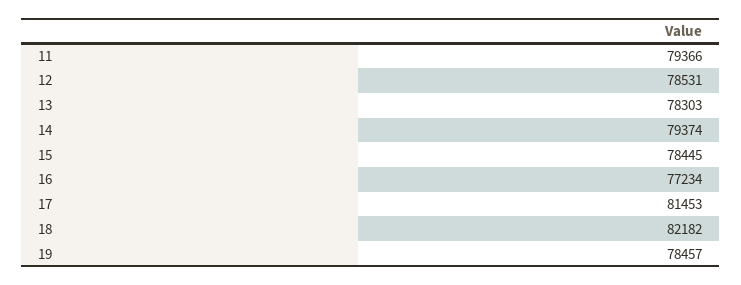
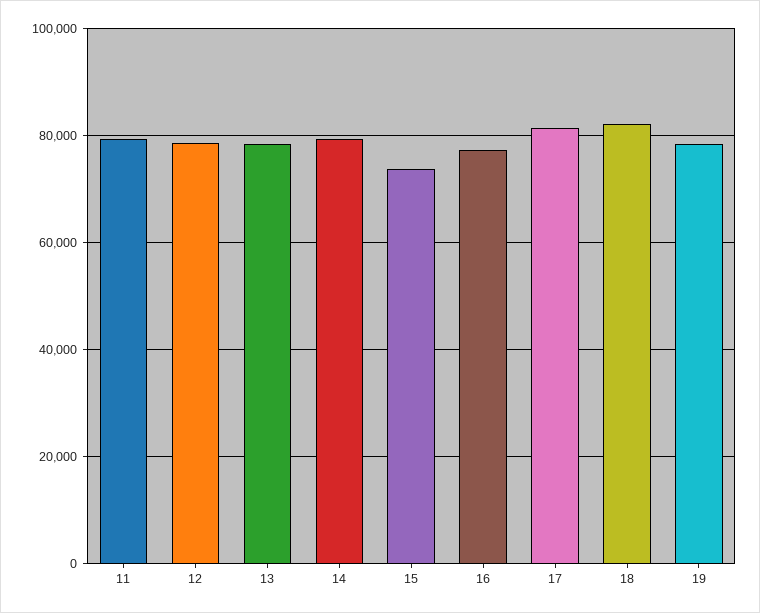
15: 78445 -> 74000

